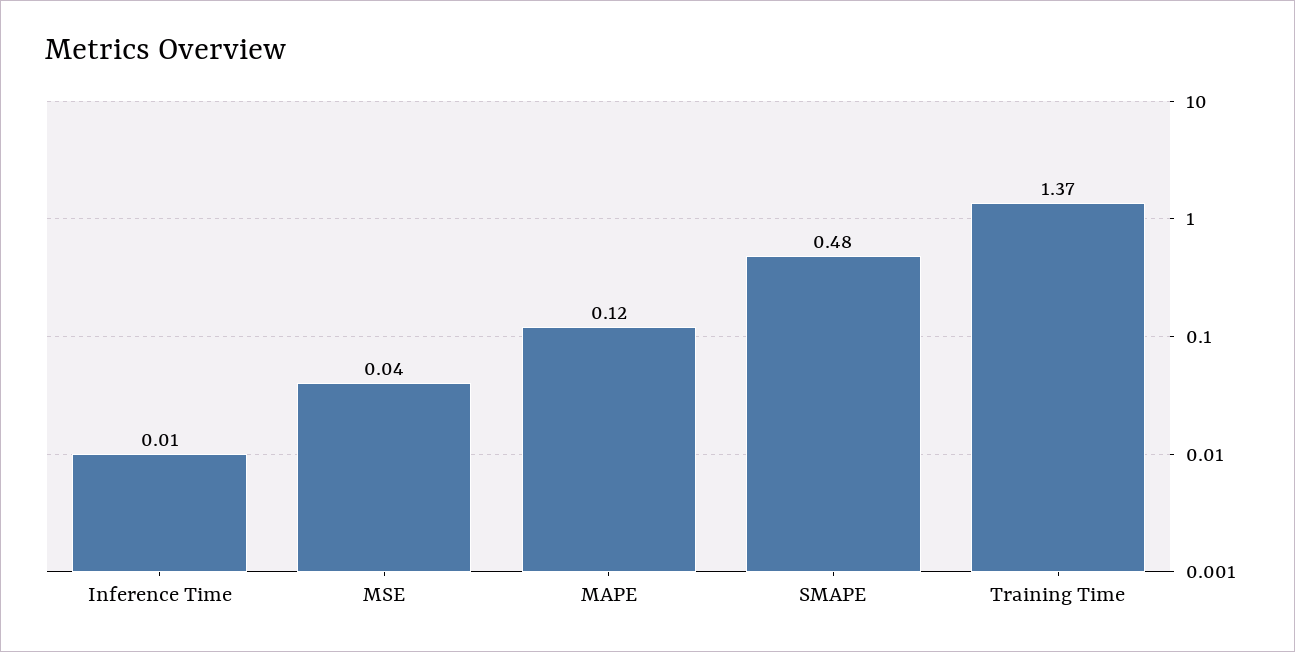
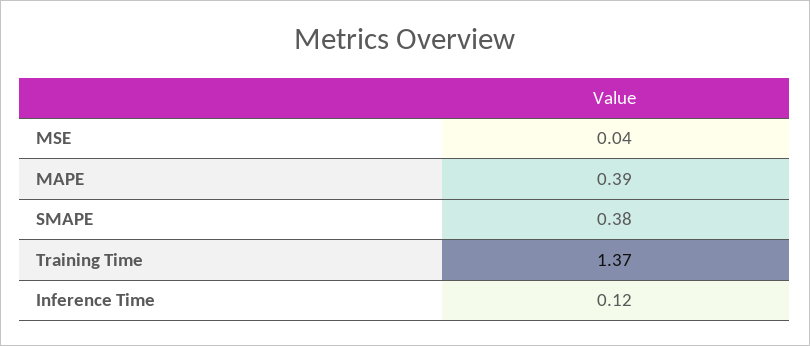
Inference Time: 0.01 -> 0.12
MAPE: 0.12 -> 0.39
SMAPE: 0.48 -> 0.38

